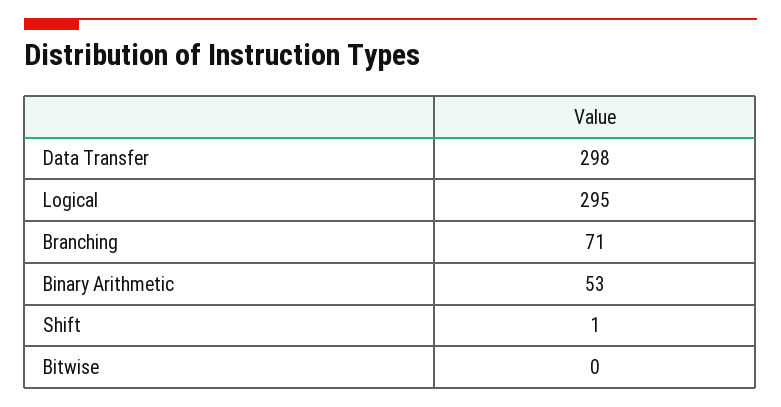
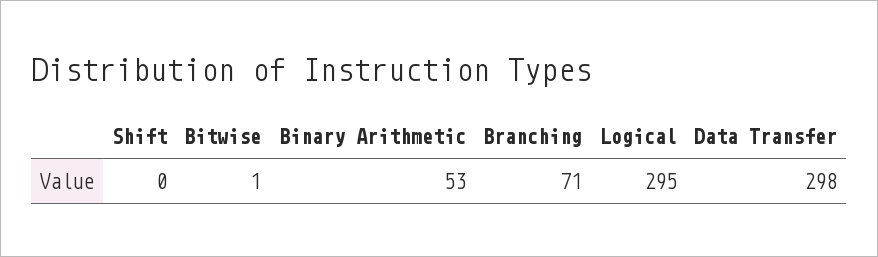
Shift: 1 -> 0
Bitwise: 0 -> 1

